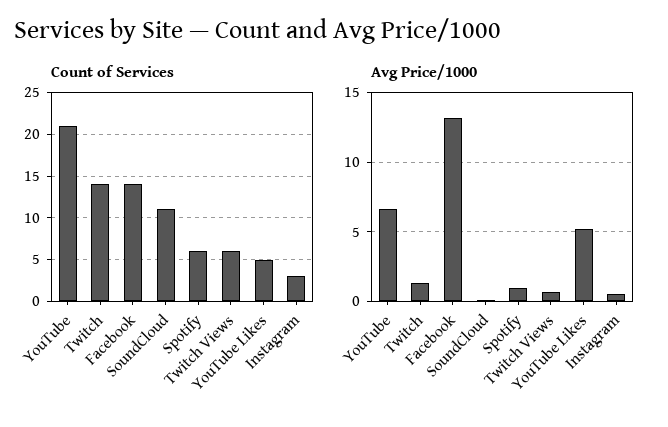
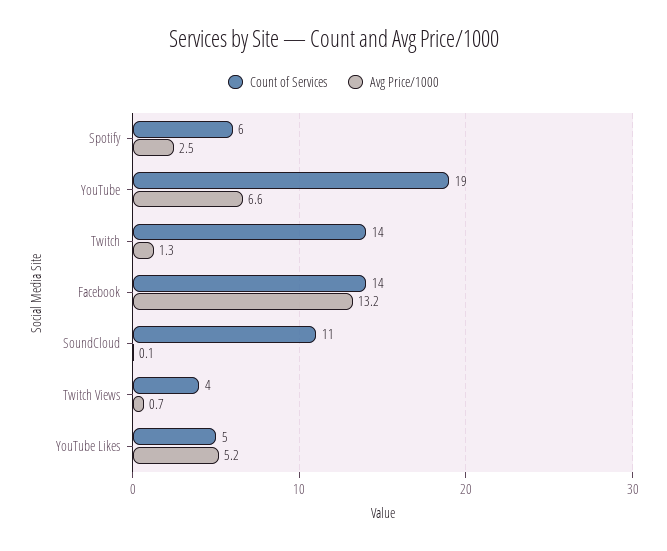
Count of Services, YouTube: 21 -> 19
Count of Services, Twitch Views: 6 -> 4
Count of Services, Instagram: 3 -> none
Avg Price/1000, Spotify: 1 -> 2.5
Avg Price/1000, Instagram: 0.5 -> none

